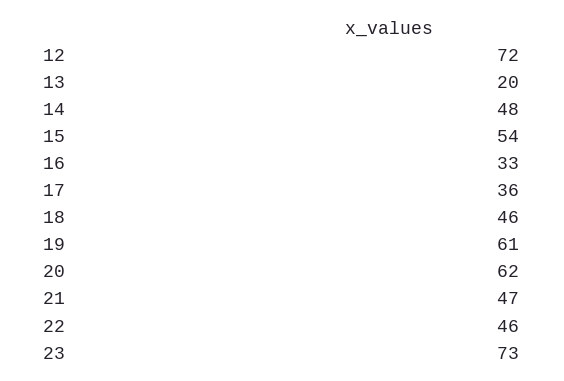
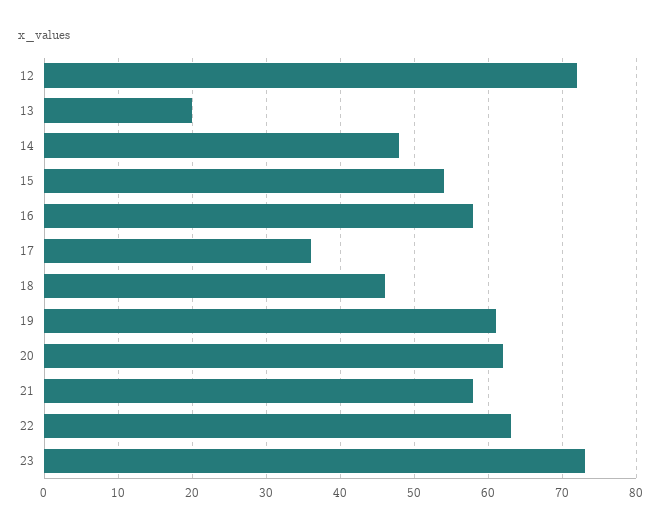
16: 33 -> 58
21: 47 -> 58
22: 46 -> 63

